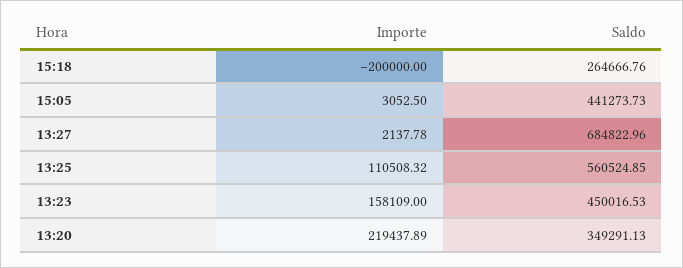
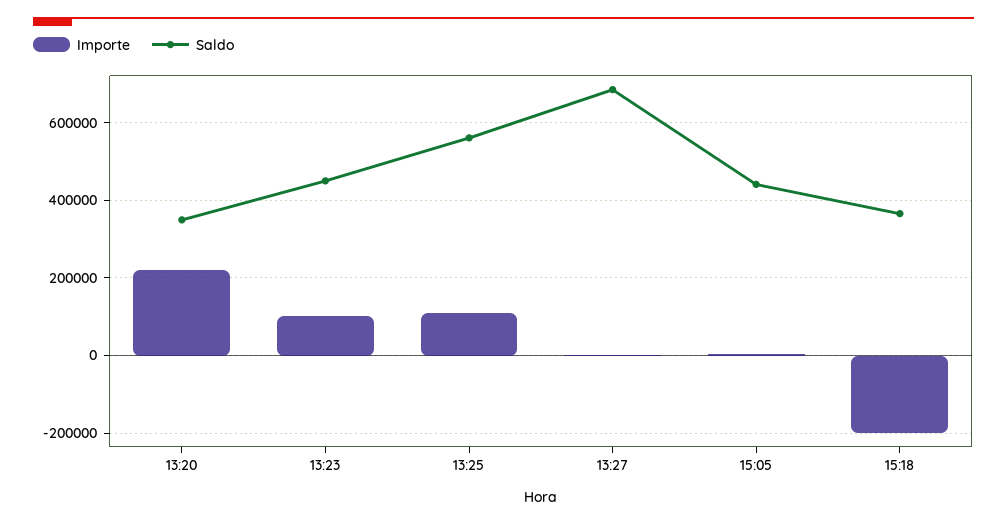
Saldo, 15:18: 264666.76 -> 360000
Importe, 13:23: 158109 -> 100000

